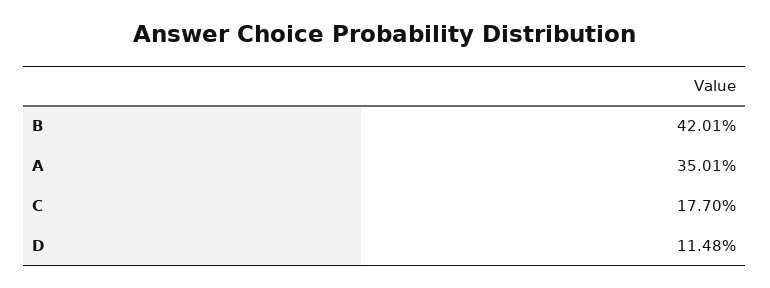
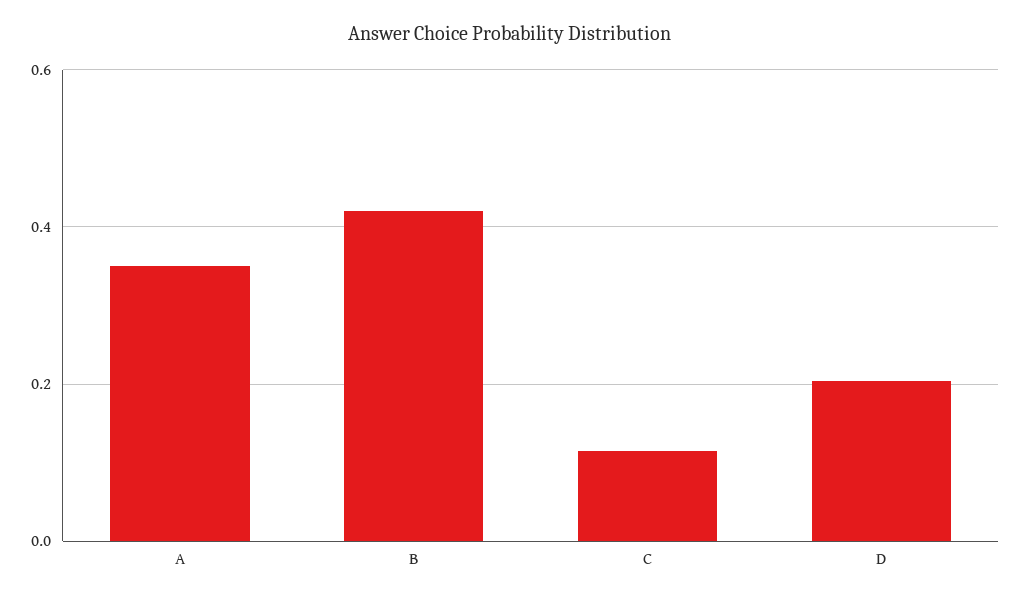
C: 0.177 -> 0.12
D: 0.1148 -> 0.2

